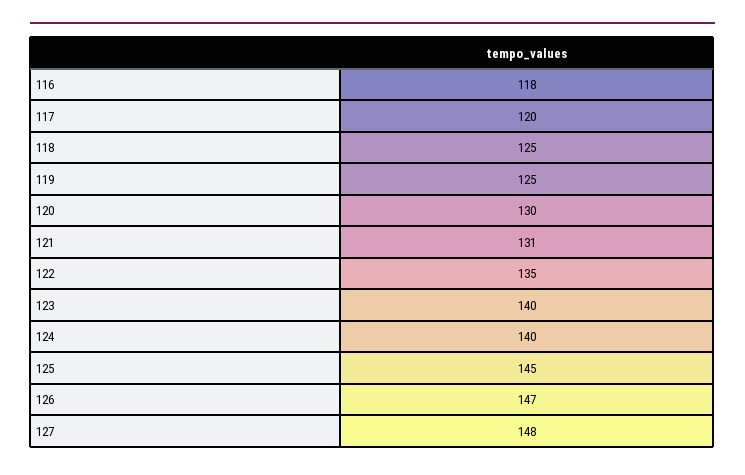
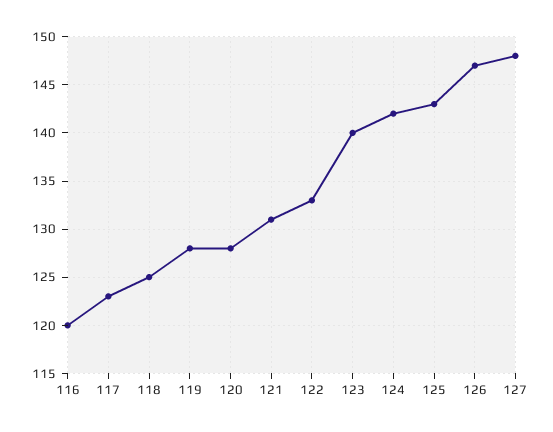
116: 118 -> 120
117: 120 -> 123
119: 125 -> 128
120: 130 -> 128
122: 135 -> 133
124: 140 -> 142
125: 145 -> 143

